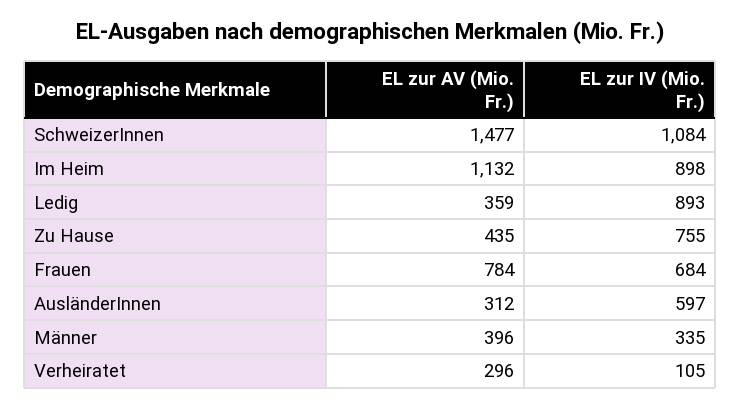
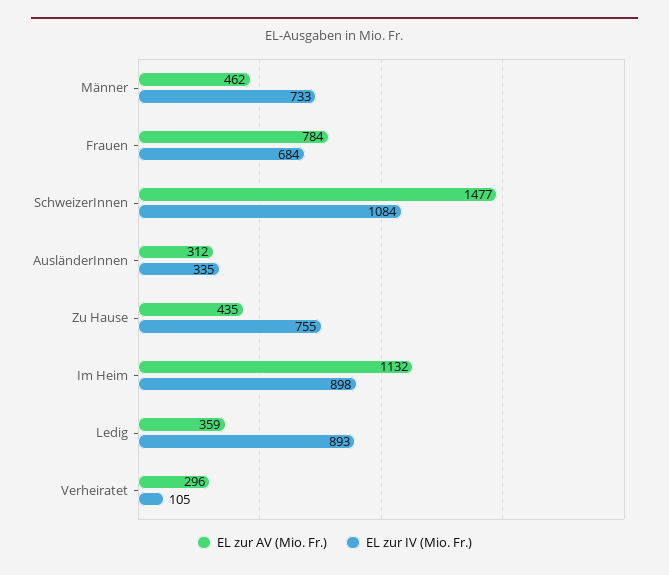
EL zur IV (Mio. Fr.), AusländerInnen: 597 -> 335
EL zur AV (Mio. Fr.), Männer: 396 -> 462
EL zur IV (Mio. Fr.), Männer: 335 -> 733

